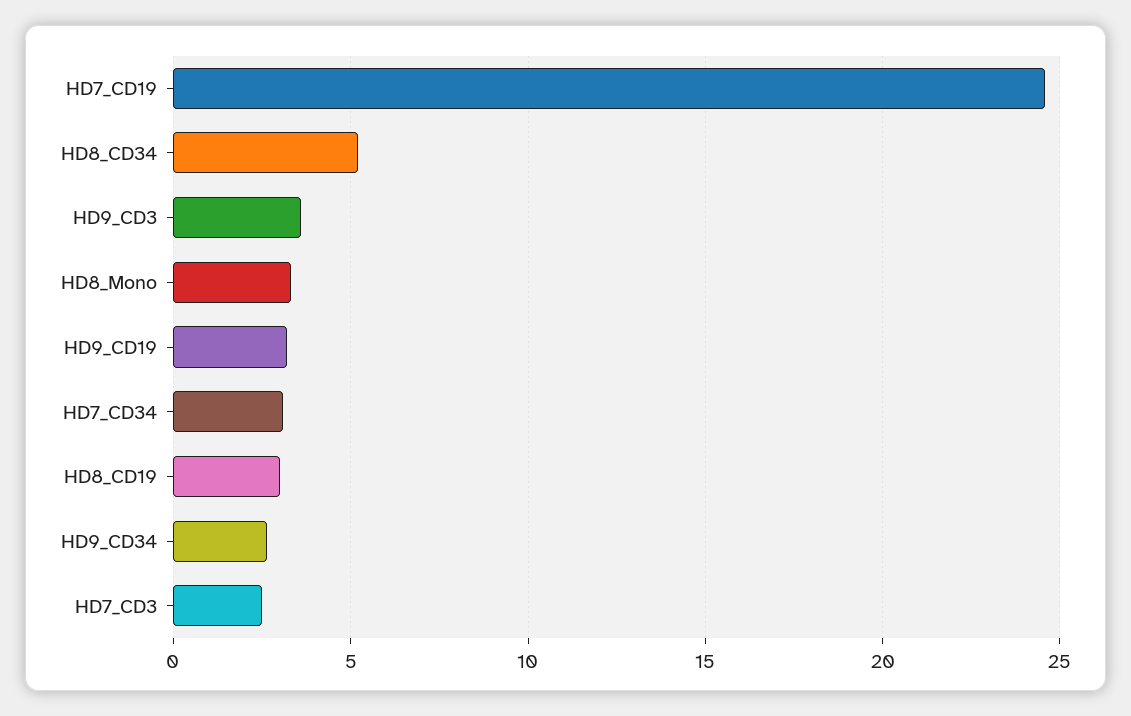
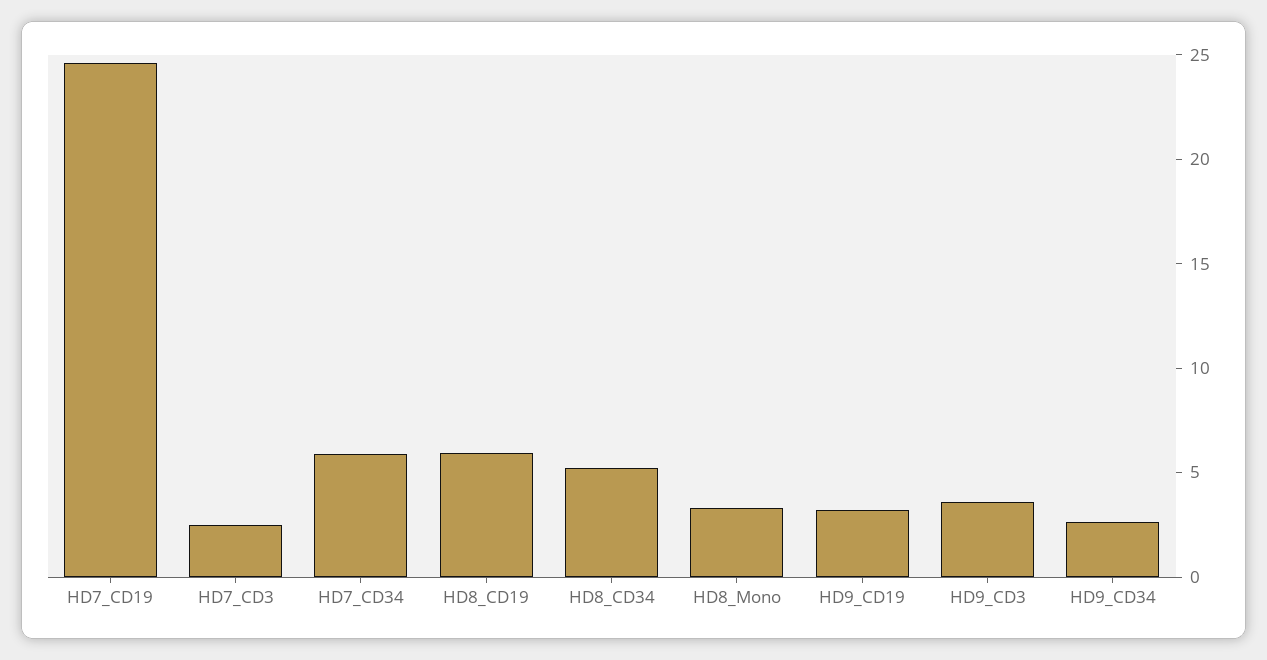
HD7_CD34: 3 -> 6
HD8_CD19: 3 -> 6

